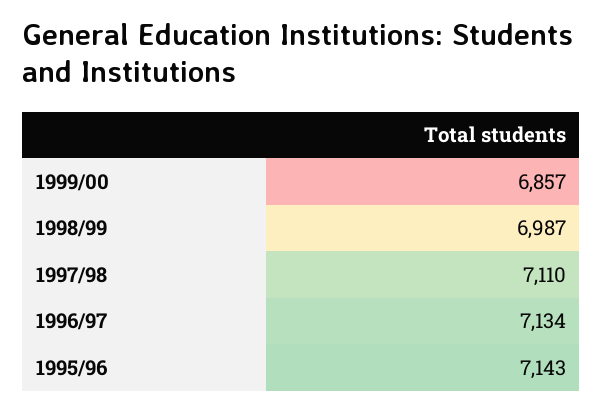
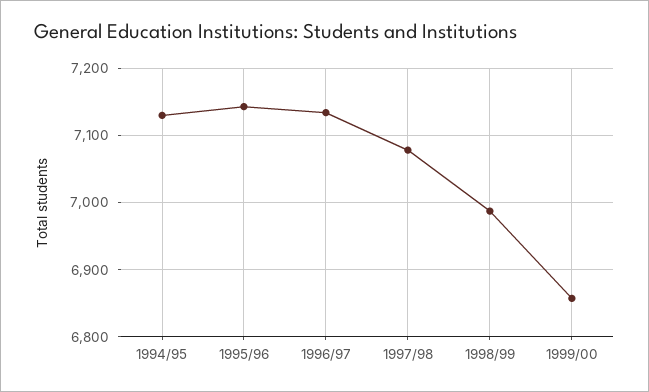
1997/98: 7110 -> 7080
1994/95: none -> 7130

